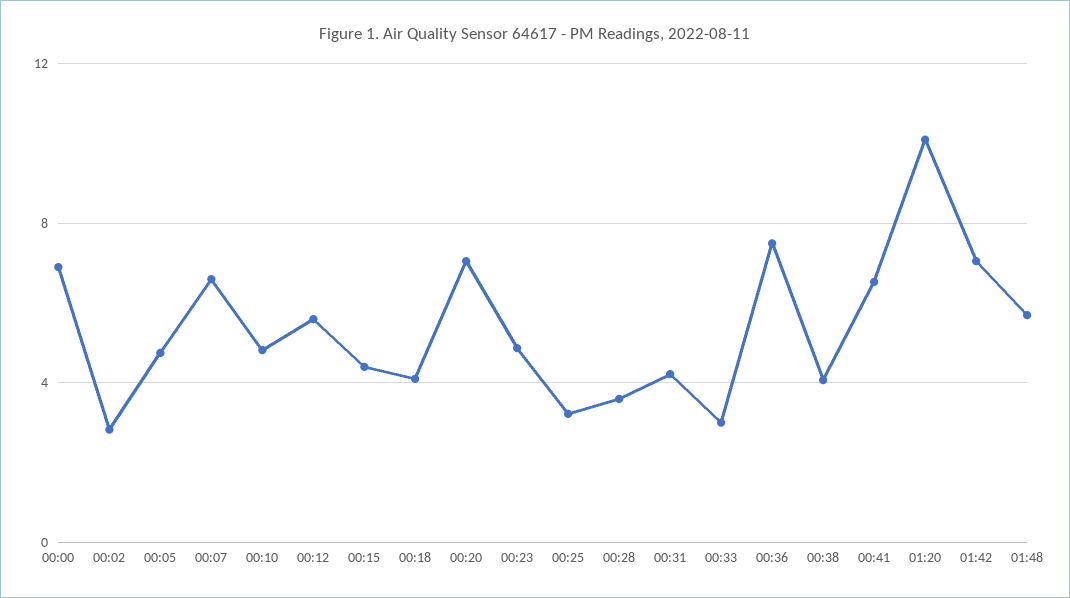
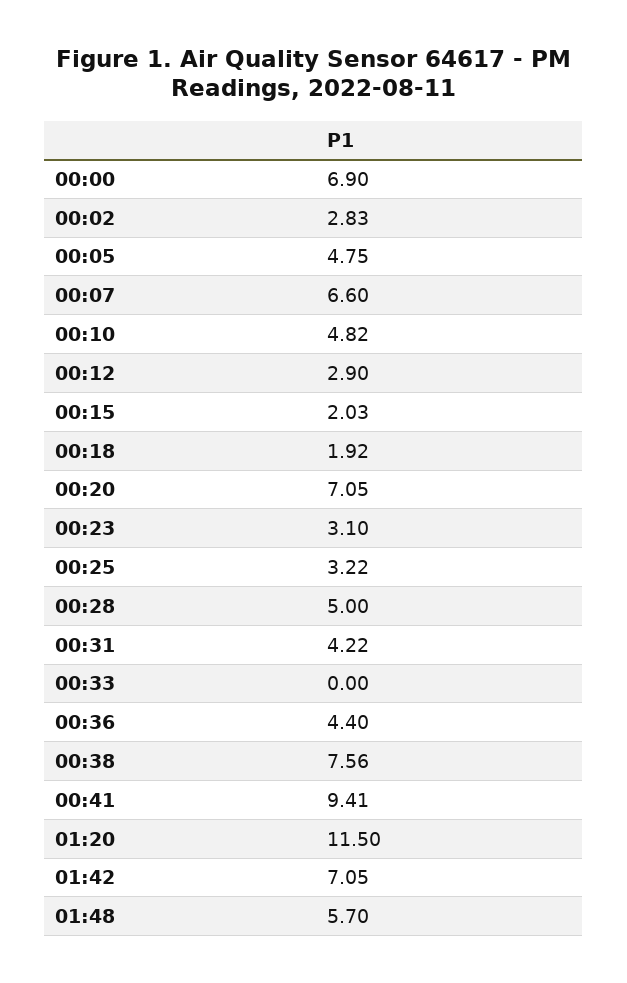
00:12: 5.5 -> 2.9
00:15: 4.5 -> 2.03
00:18: 4 -> 1.92
00:23: 5 -> 3.1
00:28: 3.5 -> 5
00:33: 3 -> 0
00:36: 7.5 -> 4.4
00:38: 4 -> 7.56
00:41: 6.5 -> 9.41
01:20: 10 -> 11.5

